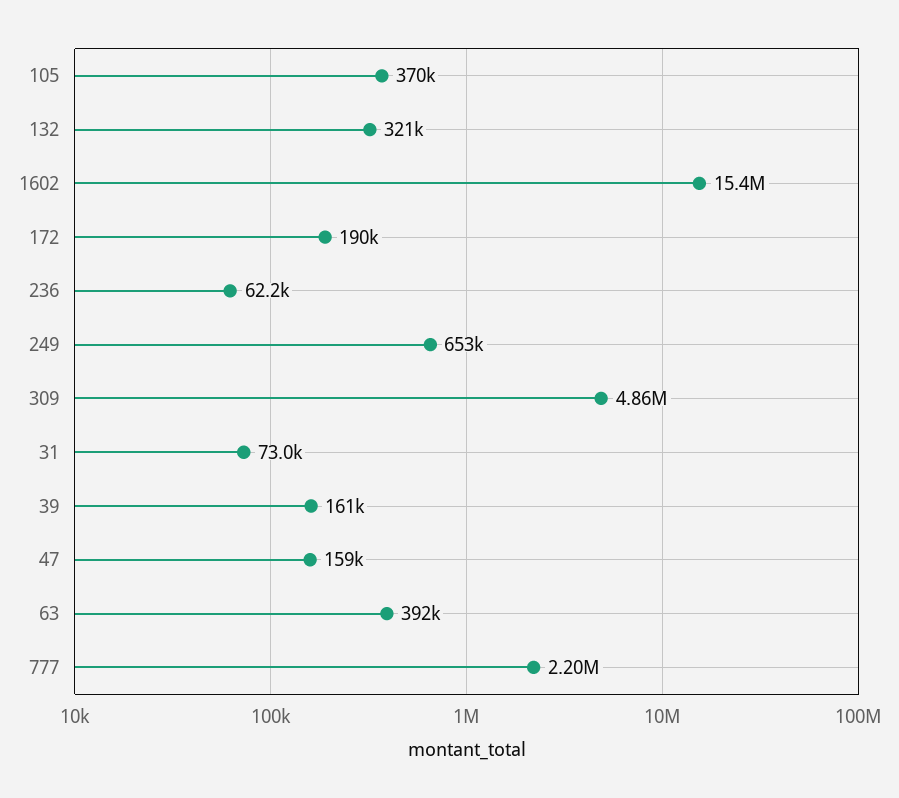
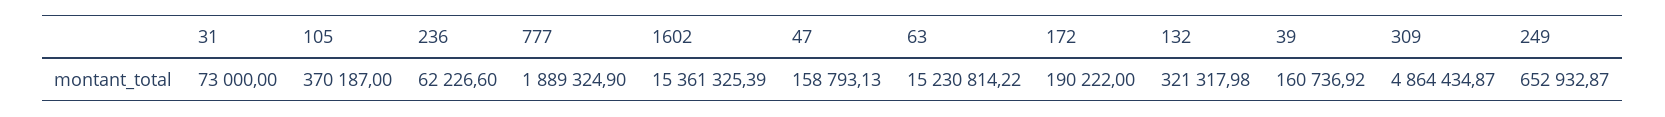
63: 392000 -> 15230814.22
777: 2200000 -> 1889324.9

